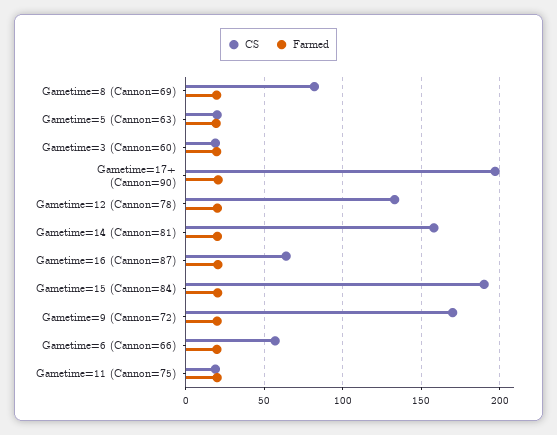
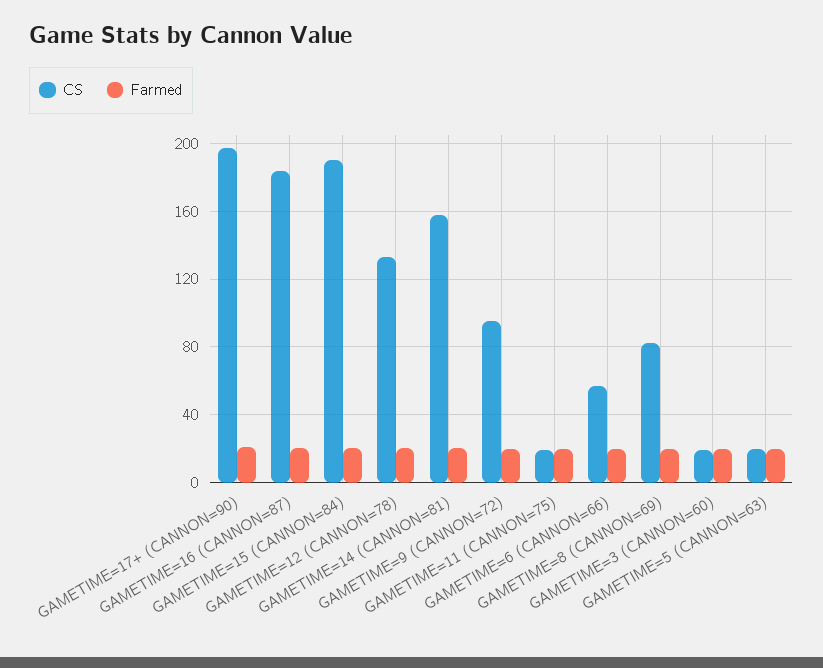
CS, Gametime=16 (Cannon=87): 65 -> 185
CS, Gametime=9 (Cannon=72): 170 -> 95

